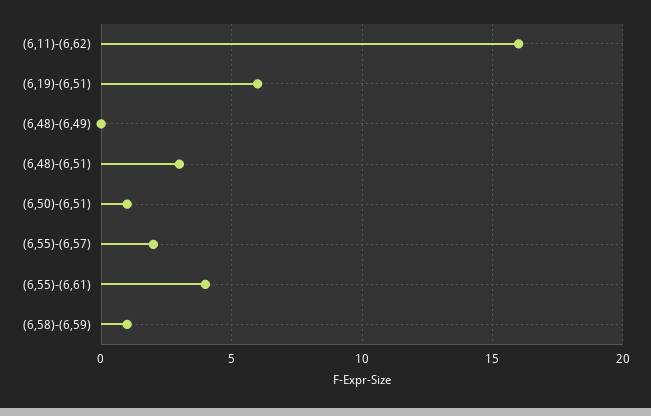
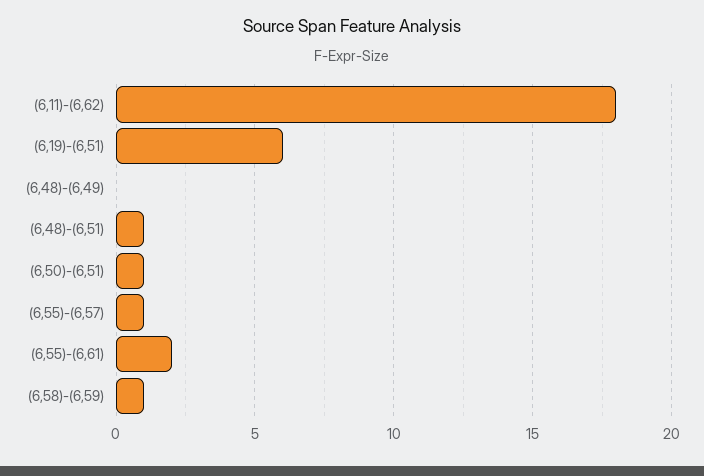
(6,11)-(6,62): 16 -> 18
(6,48)-(6,51): 3 -> 1
(6,55)-(6,57): 2 -> 1
(6,55)-(6,61): 4 -> 2

